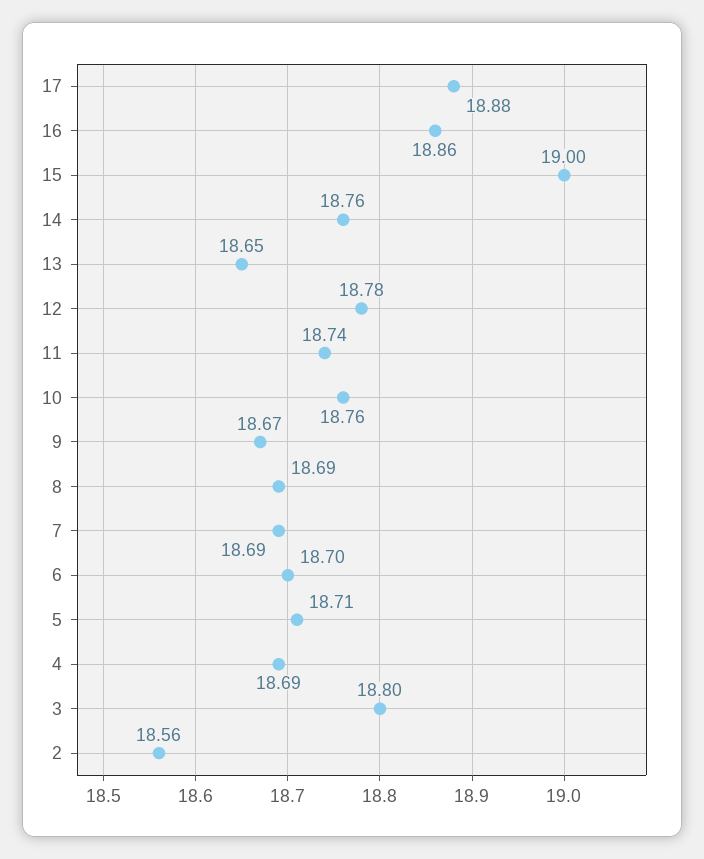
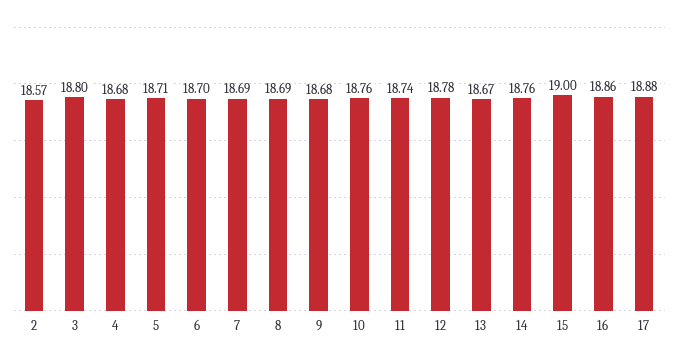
13: 18.65 -> 18.67
9: 18.67 -> 18.68
4: 18.69 -> 18.68
2: 18.56 -> 18.57

